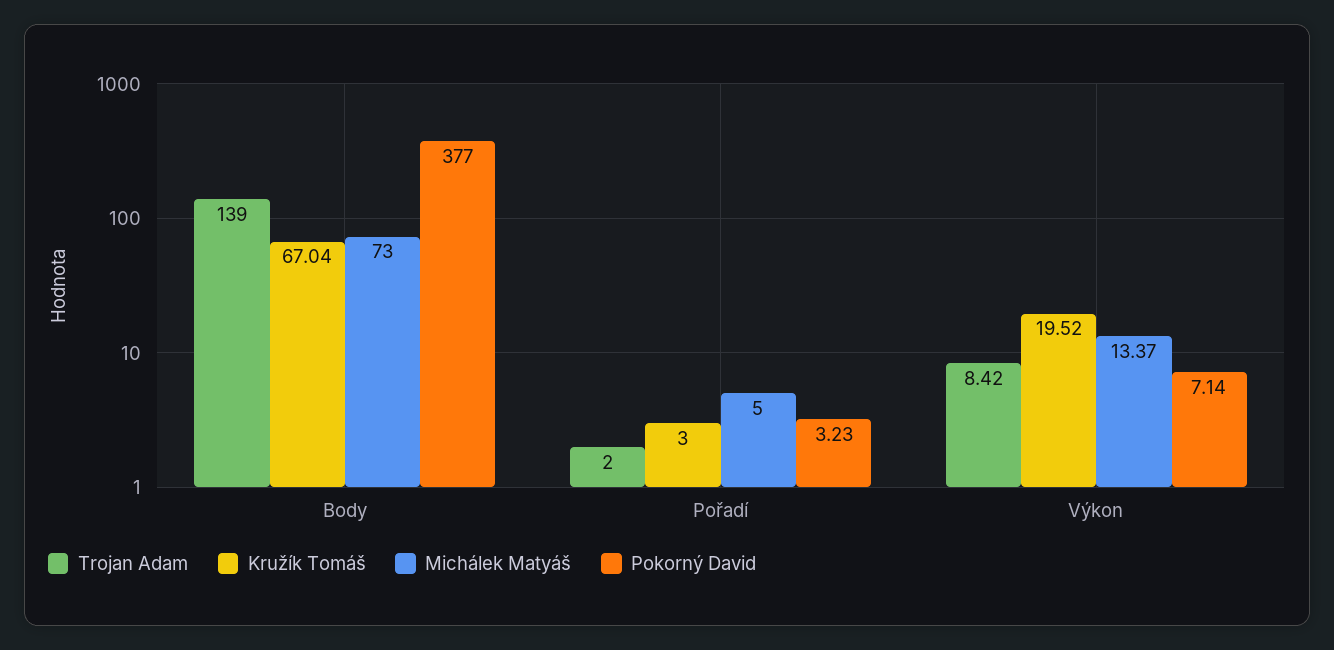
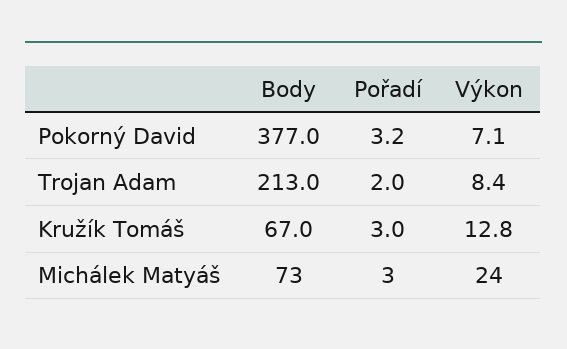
Trojan Adam, Body: 139 -> 213
Michálek Matyáš, Pořadí: 5 -> 3
Kružík Tomáš, Výkon: 19.52 -> 12.8
Michálek Matyáš, Výkon: 13.37 -> 24

